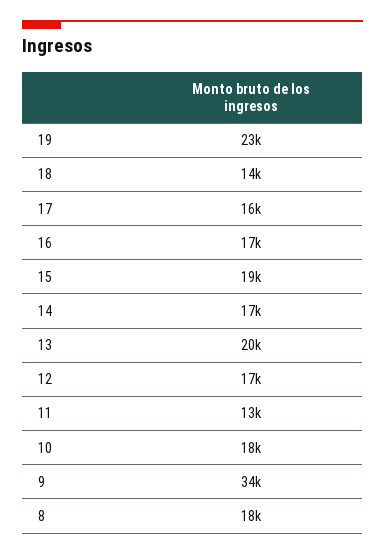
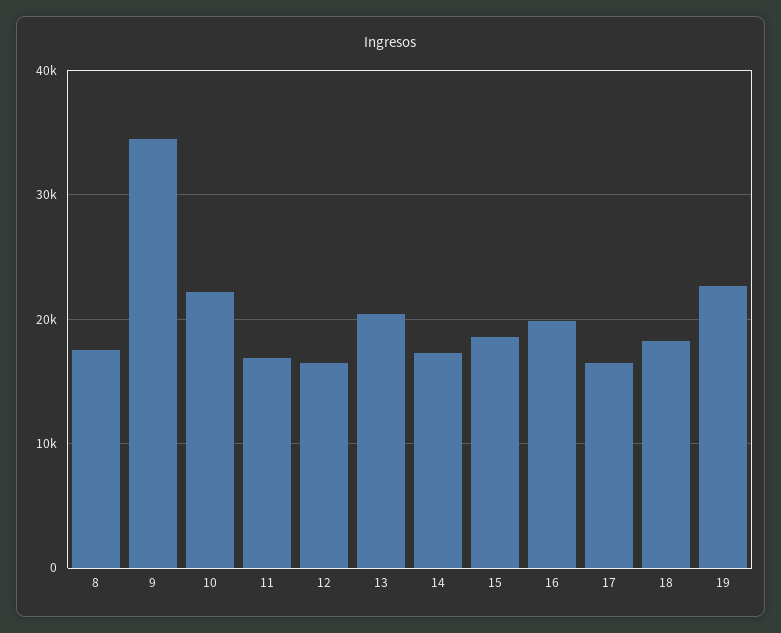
18: 14000 -> 18000
16: 17000 -> 20000
11: 13000 -> 17000
10: 18000 -> 22000

